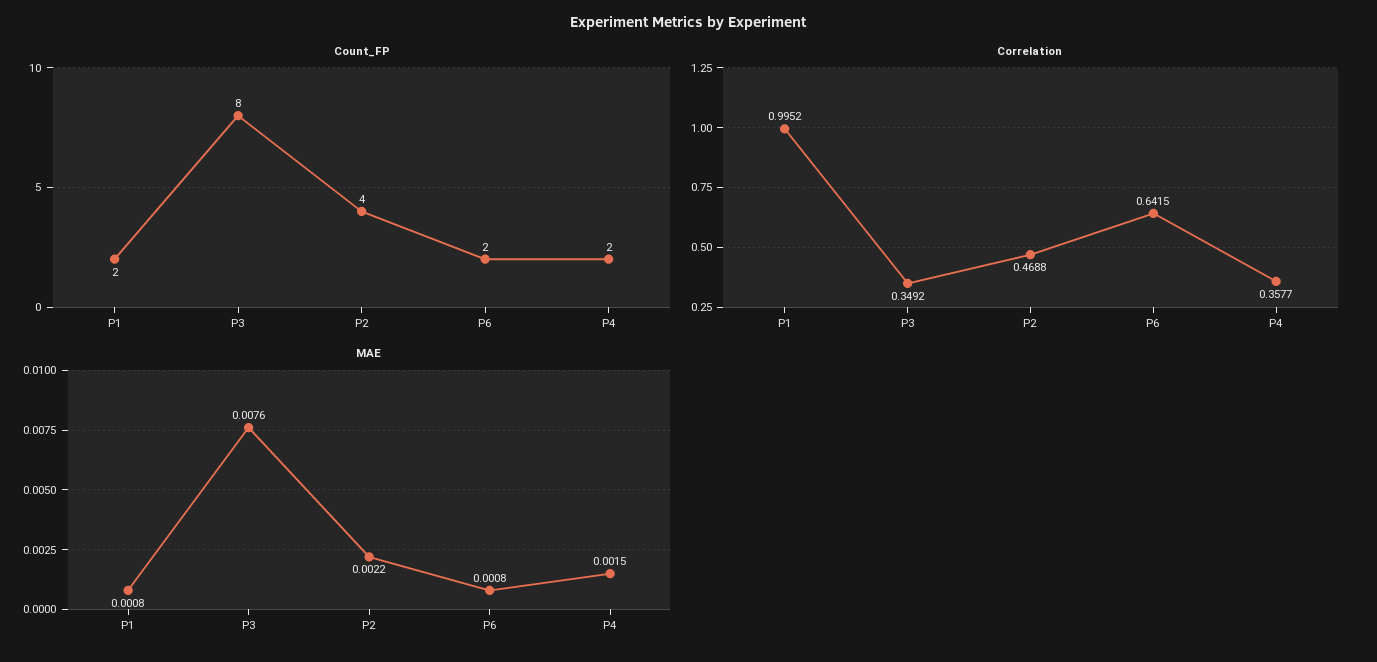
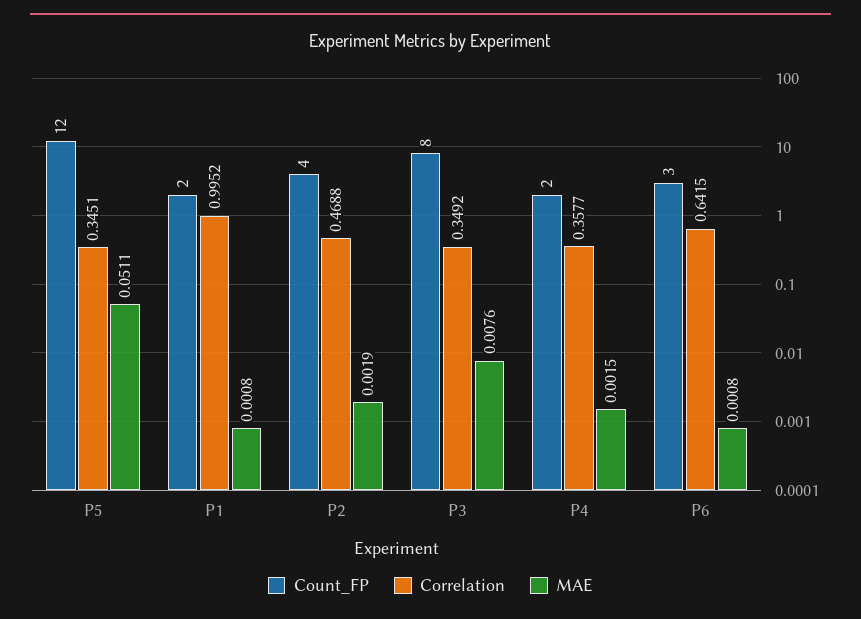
Count_FP, P6: 2 -> 3
MAE, P2: 0.0022 -> 0.0019
Count_FP, P5: none -> 12
Correlation, P5: none -> 0.3451
MAE, P5: none -> 0.0511

